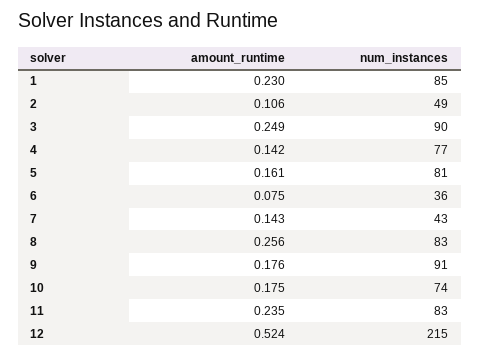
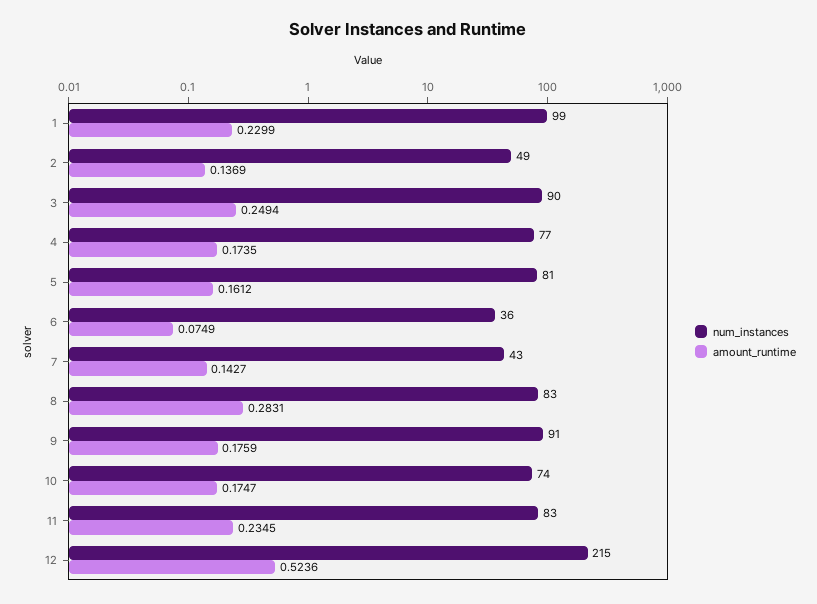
num_instances, 1: 85 -> 99
amount_runtime, 2: 0.106 -> 0.1369
amount_runtime, 4: 0.142 -> 0.1735
amount_runtime, 8: 0.256 -> 0.2831

